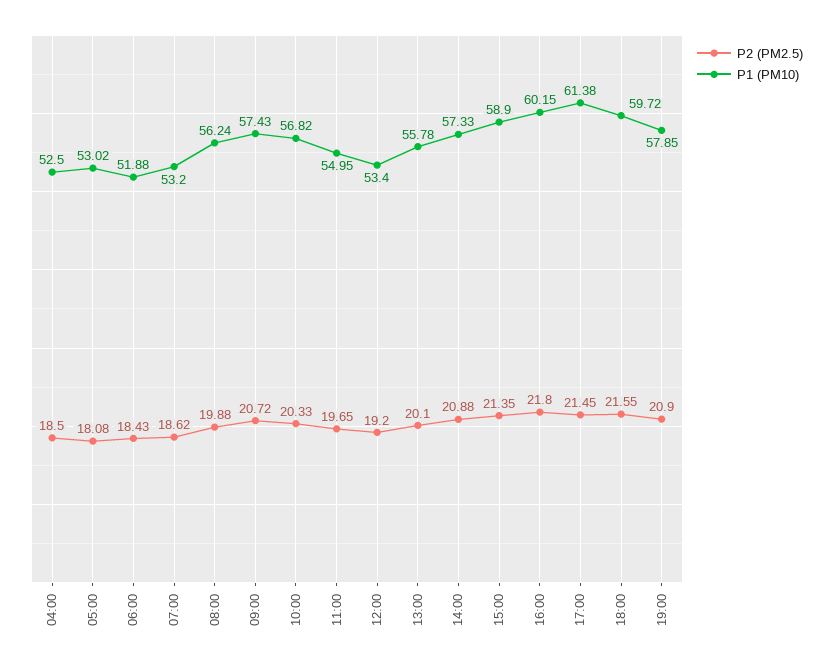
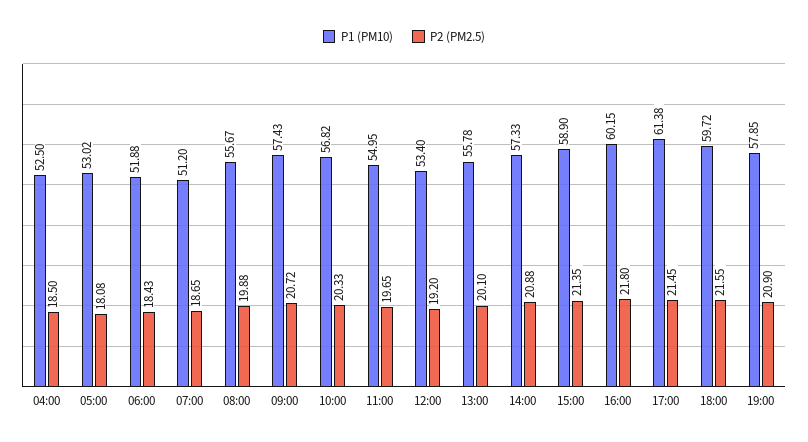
P2 (PM2.5), 07:00: 18.62 -> 18.65
P1 (PM10), 07:00: 53.2 -> 51.2
P1 (PM10), 08:00: 56.24 -> 55.67

